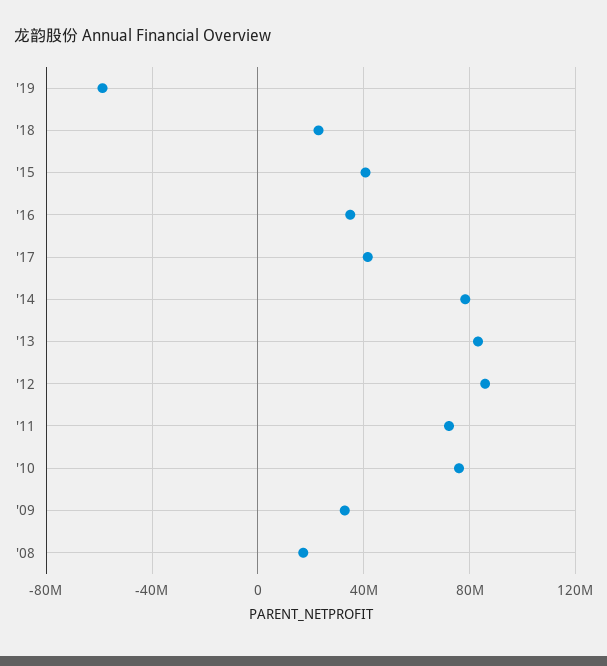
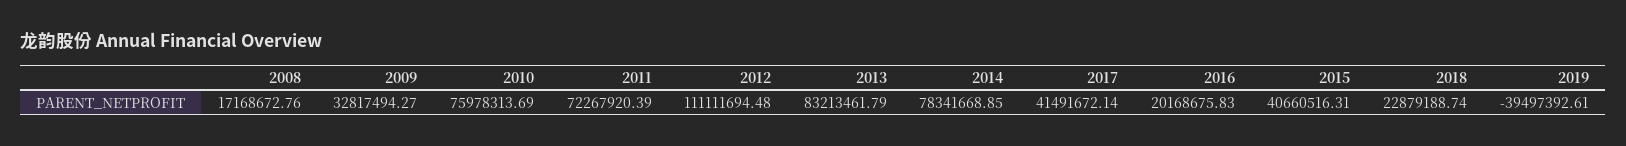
'19: -60000000 -> -39497392.61
'16: 35000000 -> 20168675.83
'12: 85000000 -> 111111694.48

